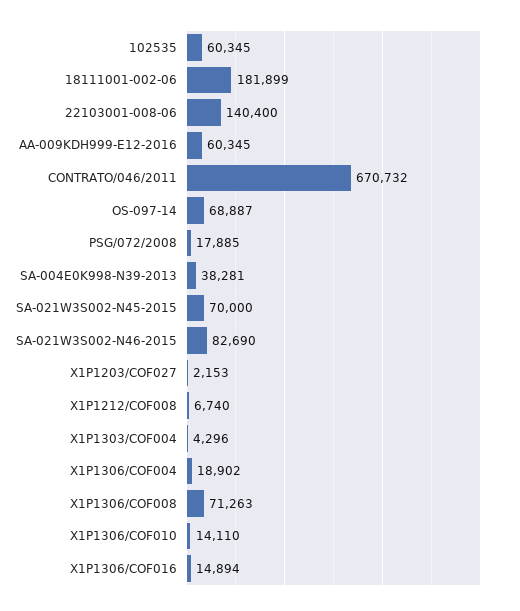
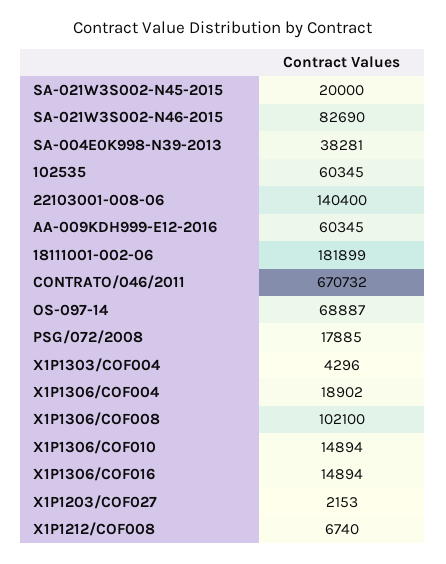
SA-021W3S002-N45-2015: 70000 -> 20000
X1P1306/COF008: 71263 -> 102100
X1P1306/COF010: 14110 -> 14894

